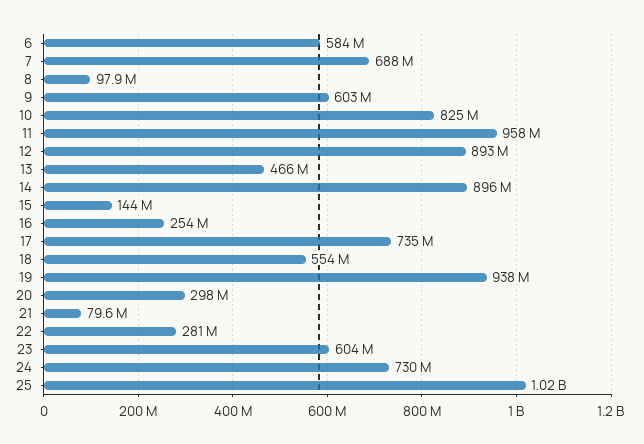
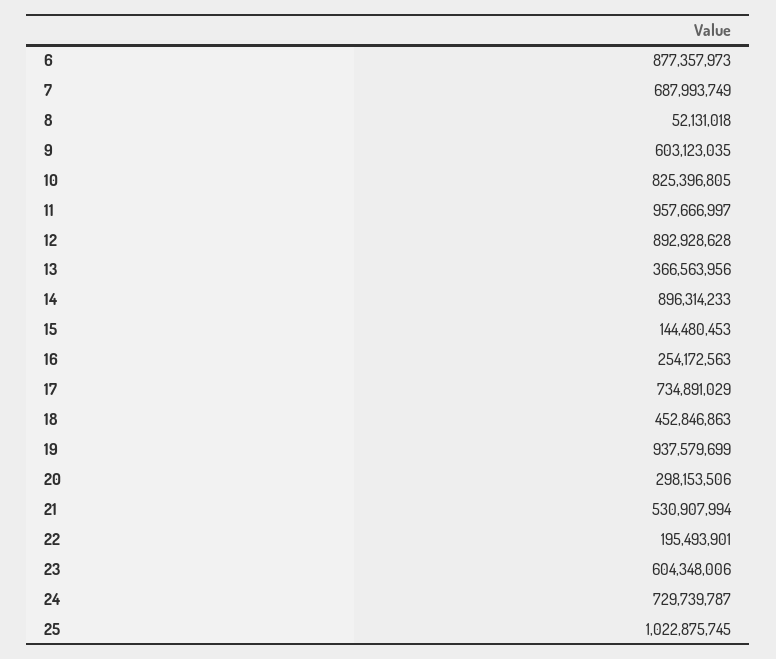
6: 584000000 -> 877357973
8: 97900000 -> 52131018
13: 466000000 -> 366563956
18: 554000000 -> 452846863
21: 79600000 -> 530907994
22: 281000000 -> 195493901

